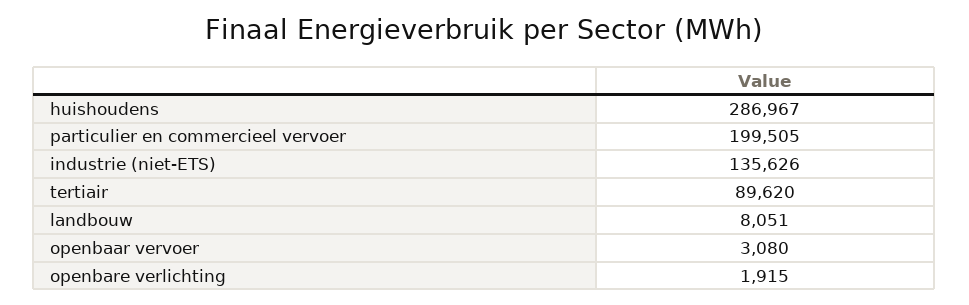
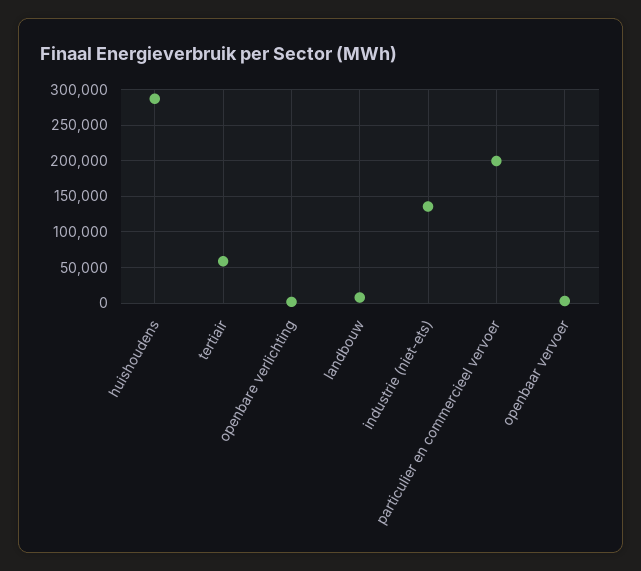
tertiair: 89620 -> 60000

